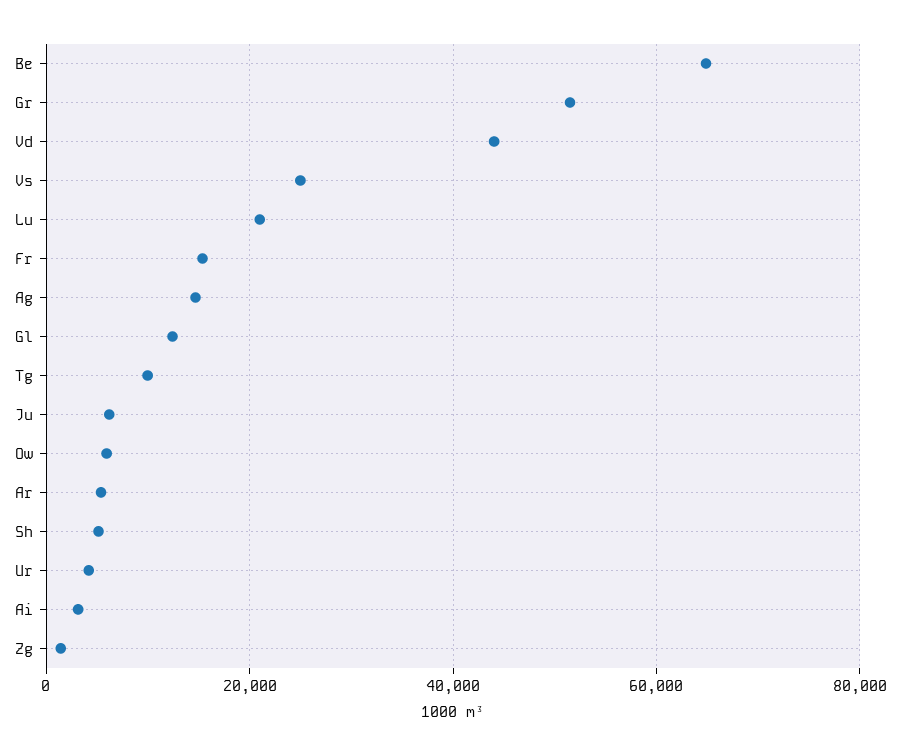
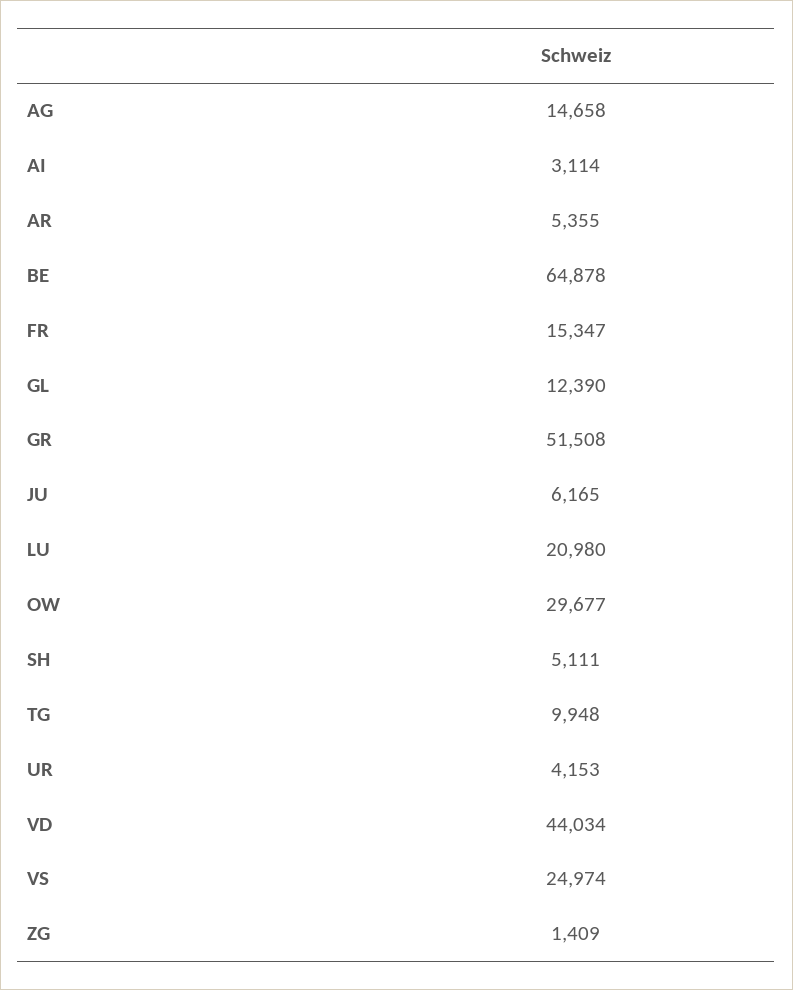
Ow: 6000 -> 29677

